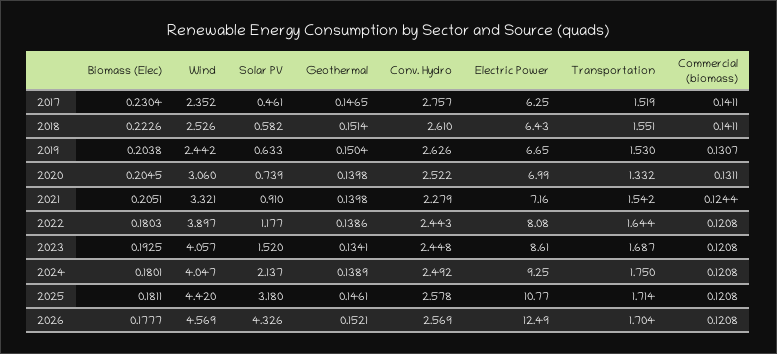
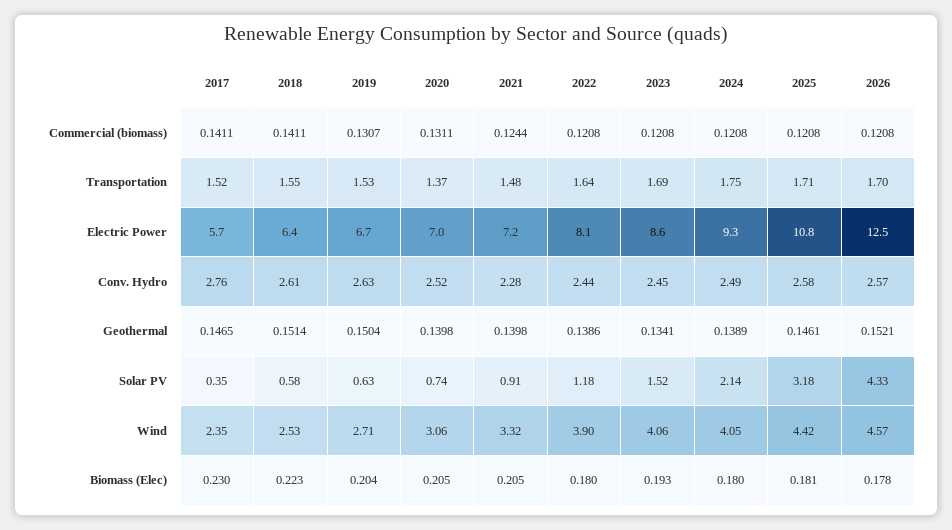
Solar PV, 2017: 0.461 -> 0.35
Electric Power, 2017: 6.25 -> 5.7
Wind, 2019: 2.442 -> 2.71
Transportation, 2020: 1.332 -> 1.37
Transportation, 2021: 1.542 -> 1.48

